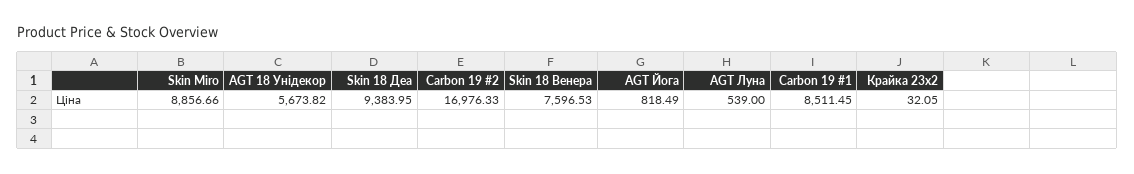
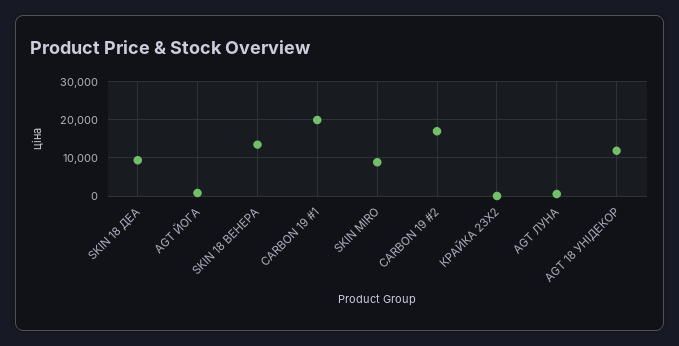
AGT 18 Унідекор: 5673.82 -> 12000
Skin 18 Венера: 7596.53 -> 14000
Carbon 19 #1: 8511.45 -> 20000

